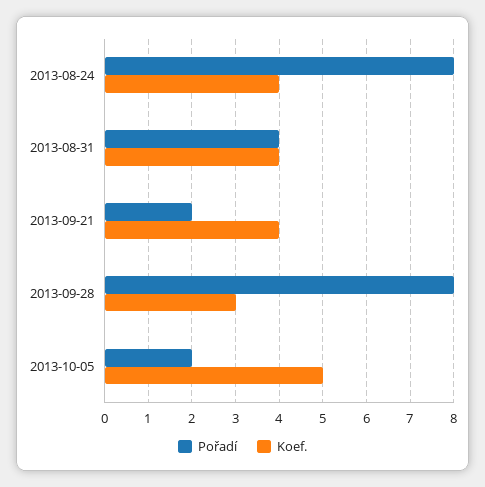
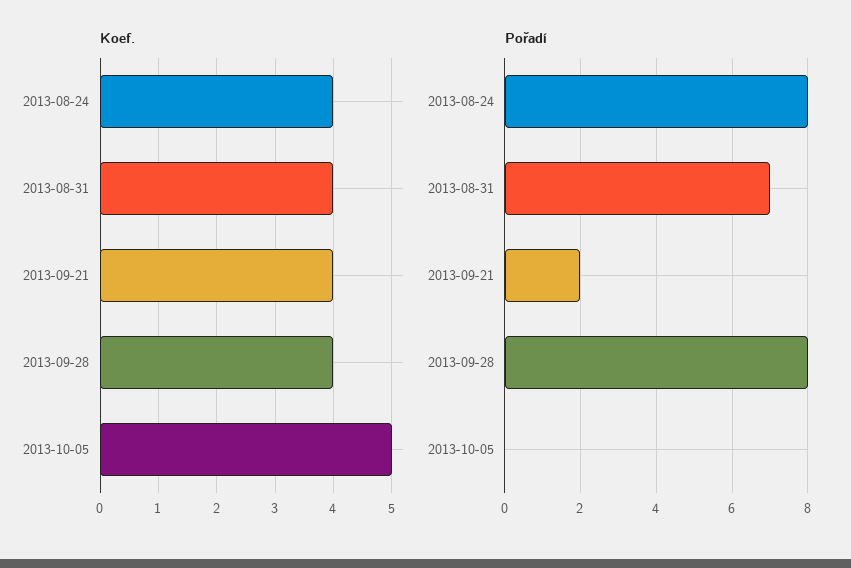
Pořadí, 2013-08-31: 4 -> 7
Koef., 2013-09-28: 3 -> 4
Pořadí, 2013-10-05: 2 -> 0

